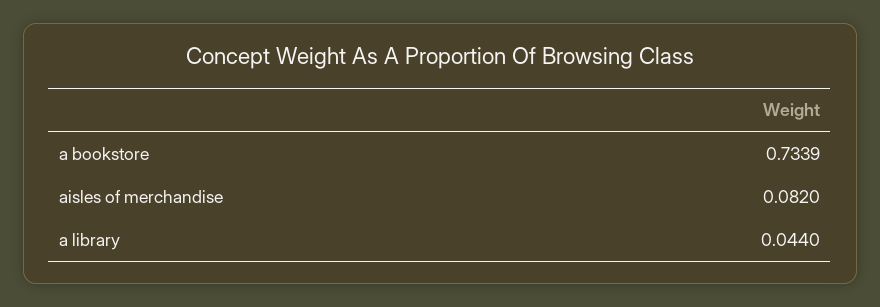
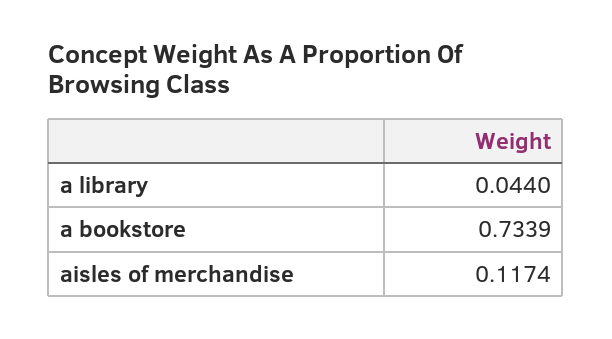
aisles of merchandise: 0.082 -> 0.1174

